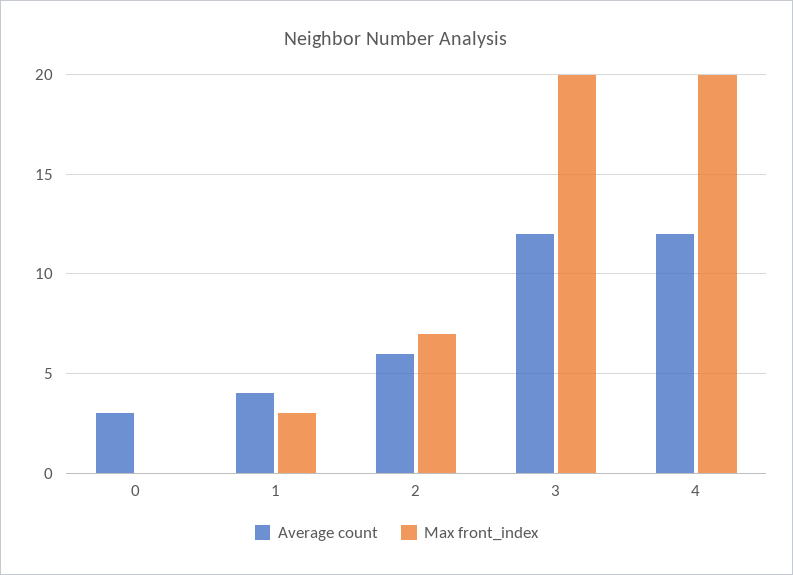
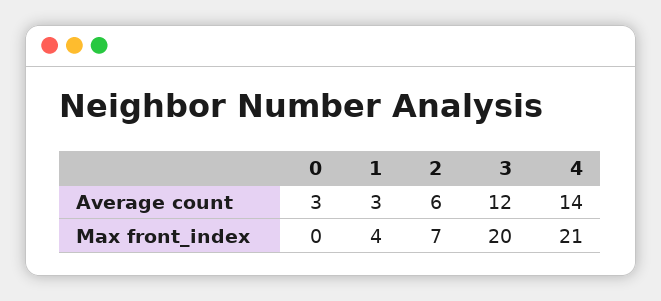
Average count, 1: 4 -> 3
Max front_index, 1: 3 -> 4
Average count, 4: 12 -> 14
Max front_index, 4: 20 -> 21

